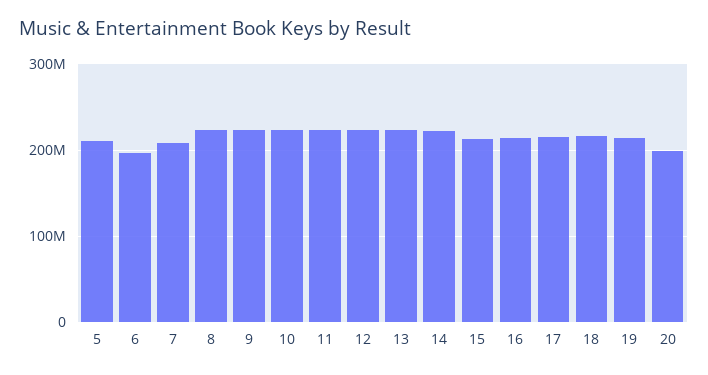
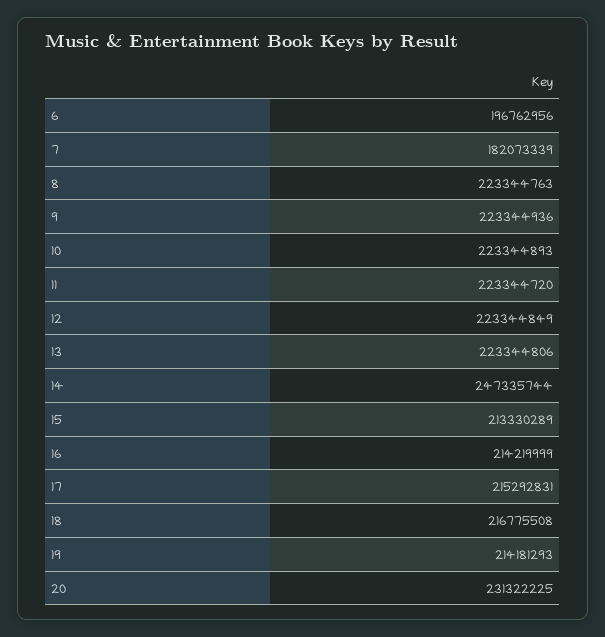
5: 210000000 -> none
7: 210000000 -> 182073339
14: 220000000 -> 247335744
20: 200000000 -> 231322225

